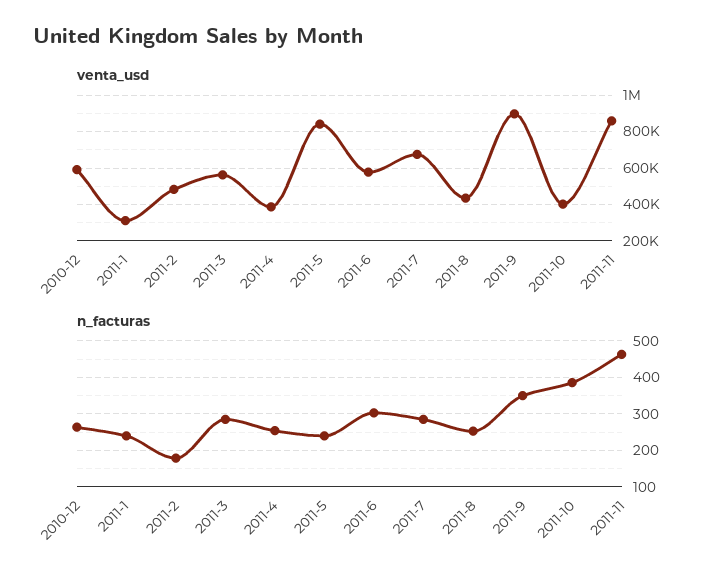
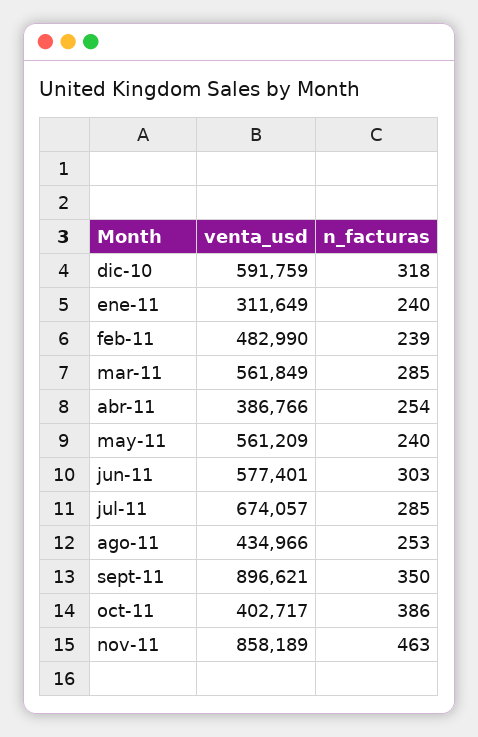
venta_usd, 2011-5: 850000 -> 561209
n_facturas, 2010-12: 260 -> 318
n_facturas, 2011-2: 180 -> 239

